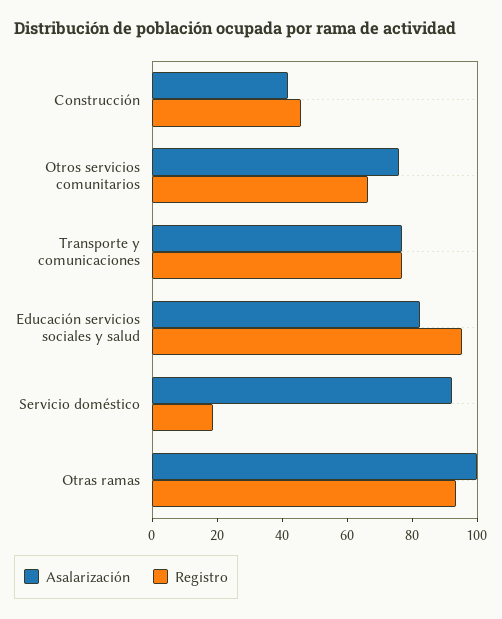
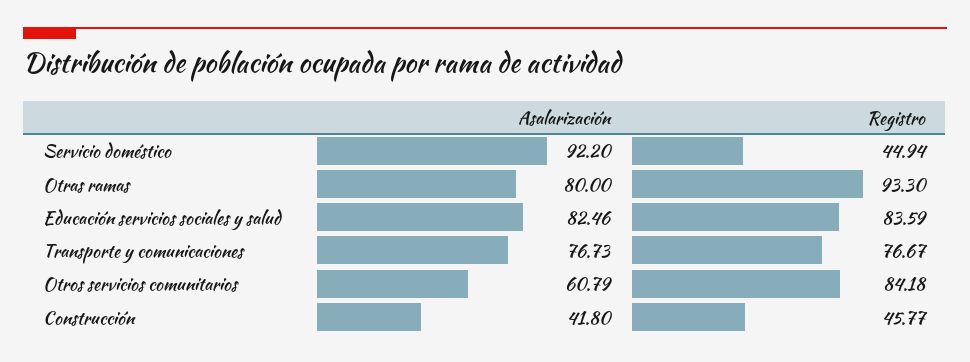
Asalarización, Otros servicios comunitarios: 75 -> 60.79
Registro, Otros servicios comunitarios: 65 -> 84.18
Registro, Educación servicios sociales y salud: 95 -> 83.59
Registro, Servicio doméstico: 20 -> 44.94
Asalarización, Otras ramas: 100 -> 80

